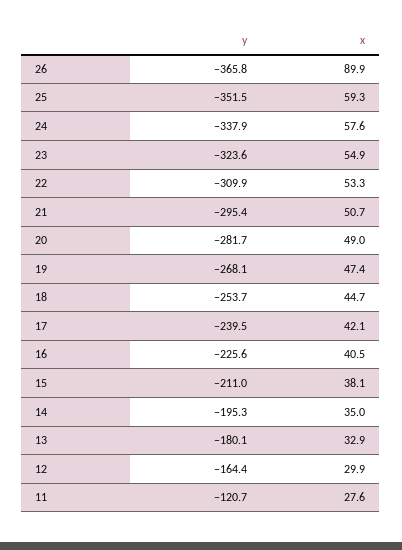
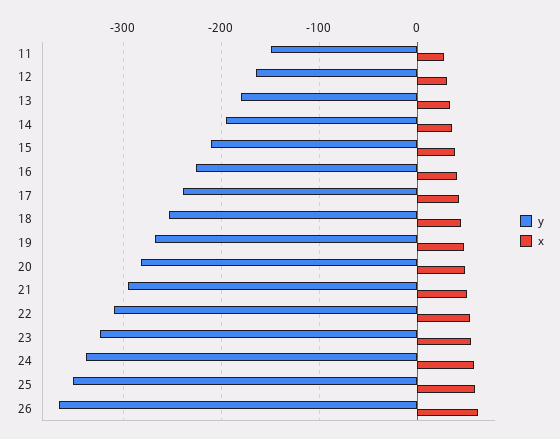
x, 26: 89.9 -> 60
y, 11: -120.7 -> -150

